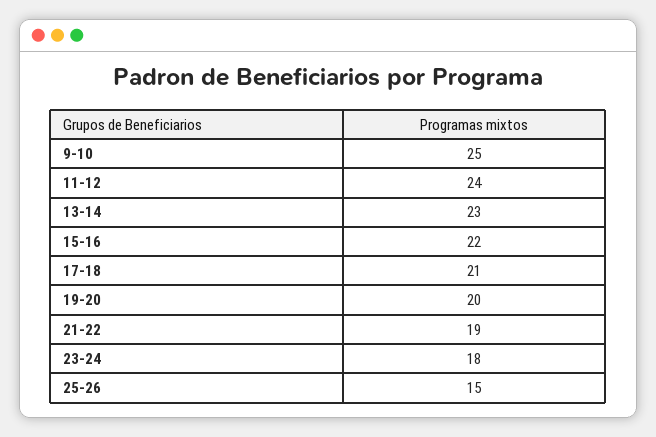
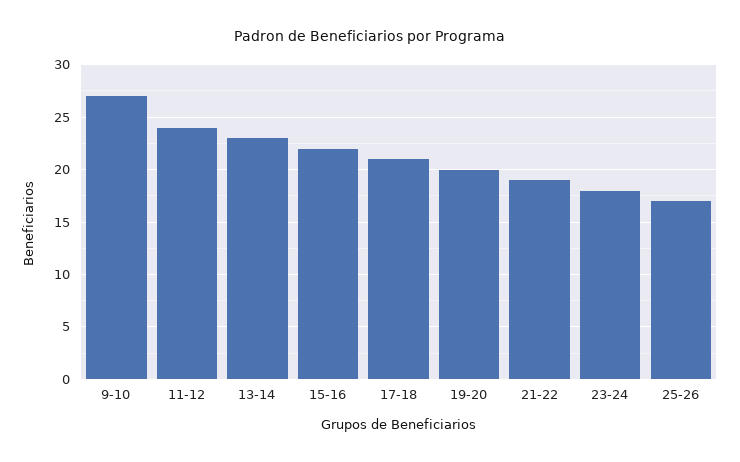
9-10: 25 -> 27
25-26: 15 -> 17

